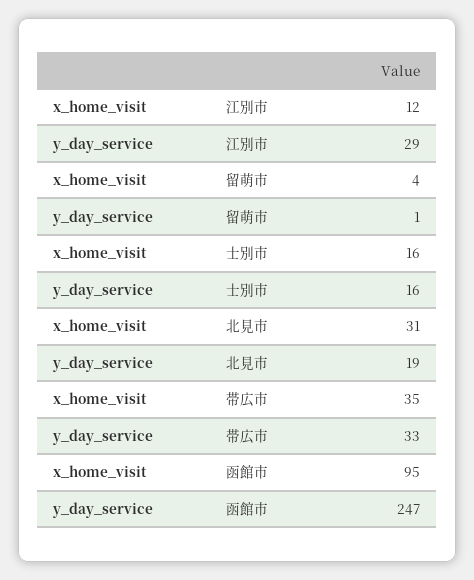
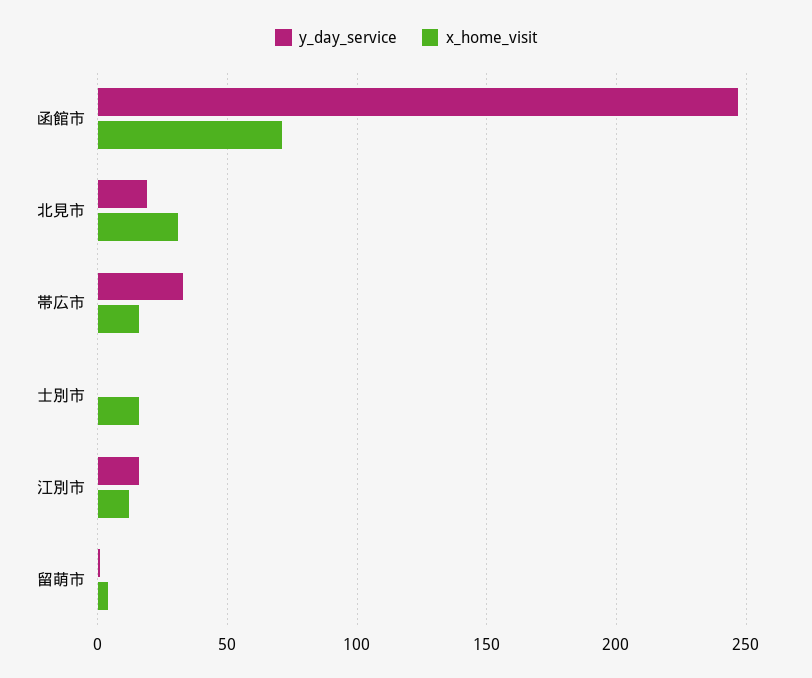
y_day_service, 江別市: 29 -> 15
y_day_service, 士別市: 16 -> 0
x_home_visit, 帯広市: 35 -> 15
x_home_visit, 函館市: 95 -> 70

